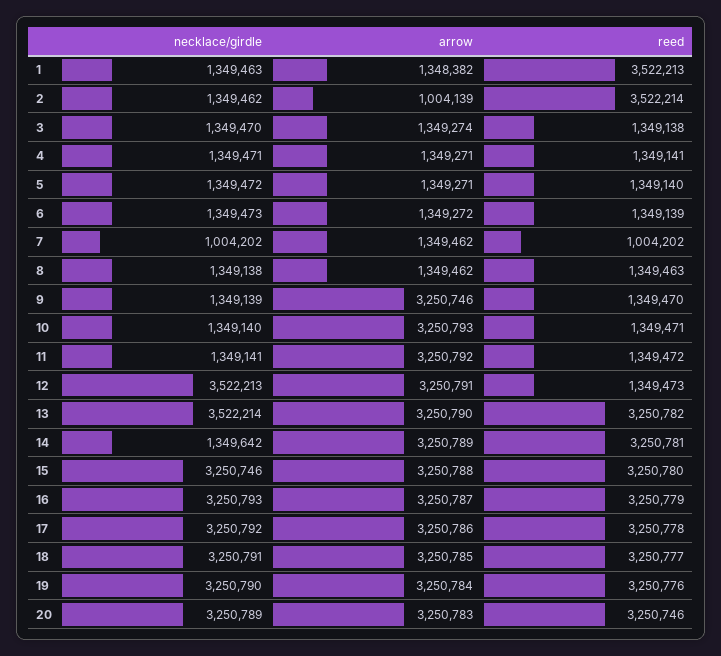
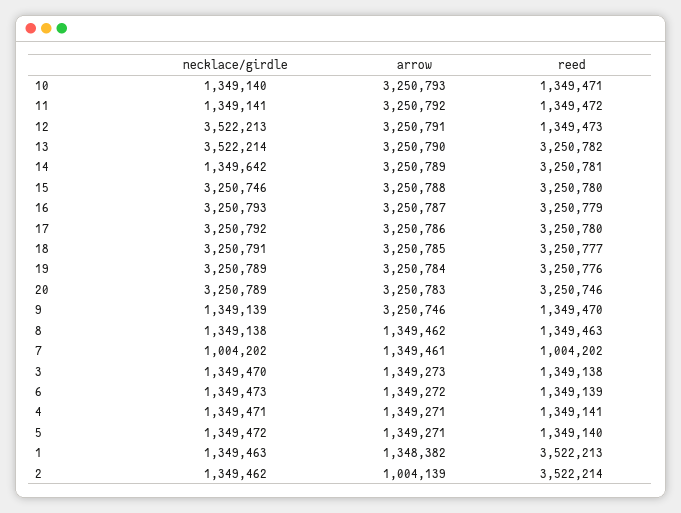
arrow, 3: 1349274 -> 1349273
arrow, 7: 1349462 -> 1349461
reed, 17: 3250778 -> 3250780
necklace/girdle, 19: 3250790 -> 3250789

